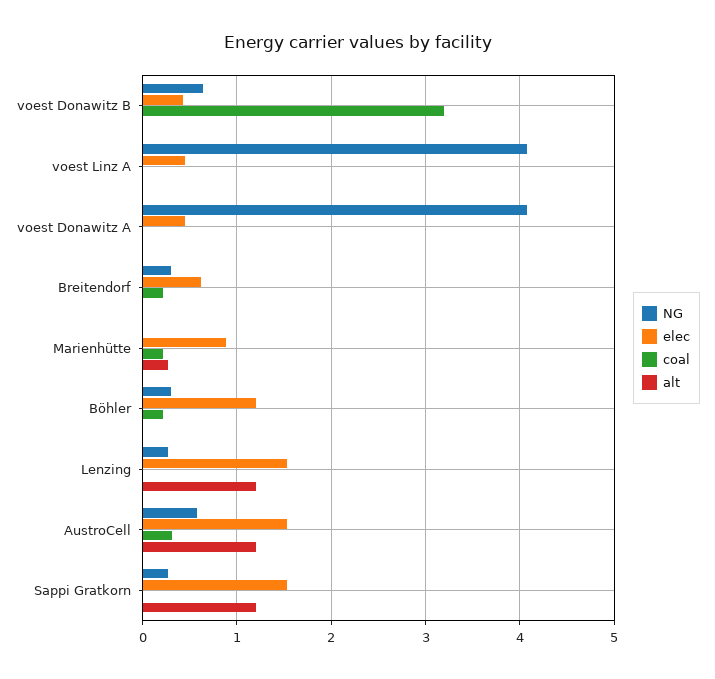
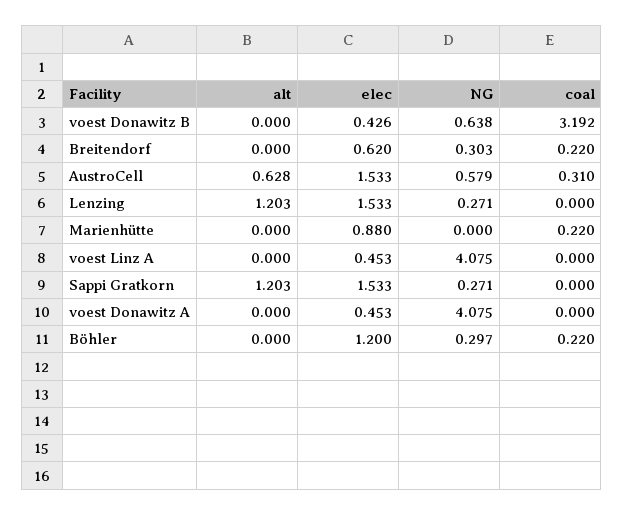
alt, Marienhütte: 0.3 -> 0
alt, AustroCell: 1.2 -> 0.628

